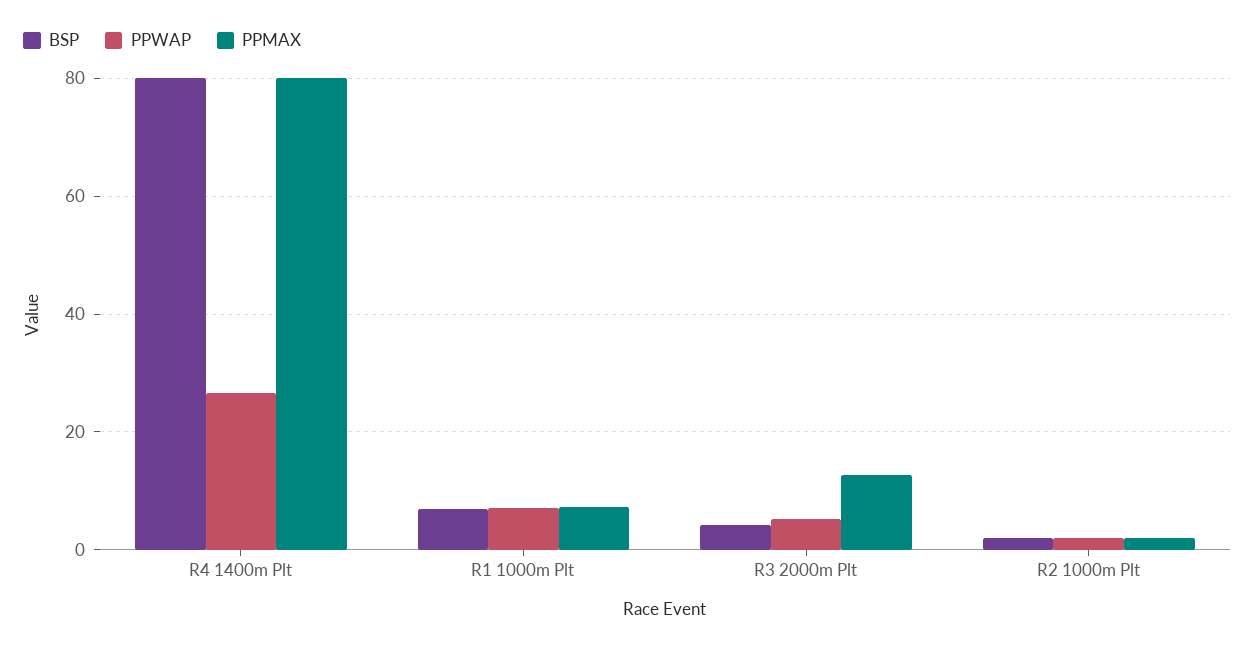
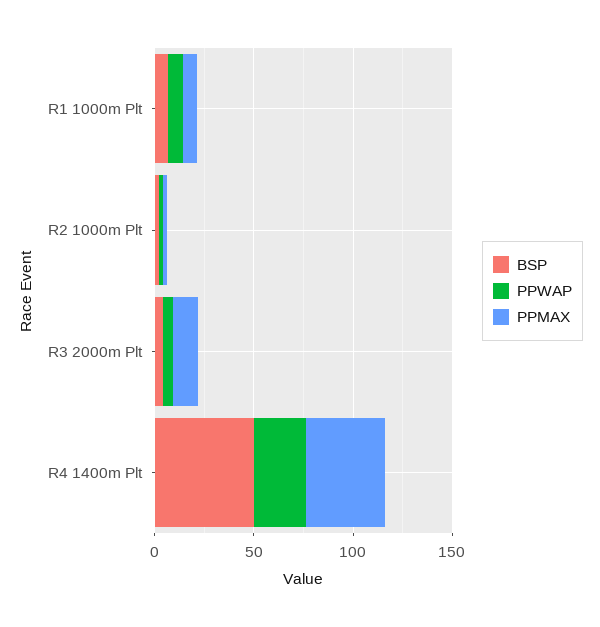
BSP, R4 1400m Plt: 80 -> 50
PPMAX, R4 1400m Plt: 80 -> 40

